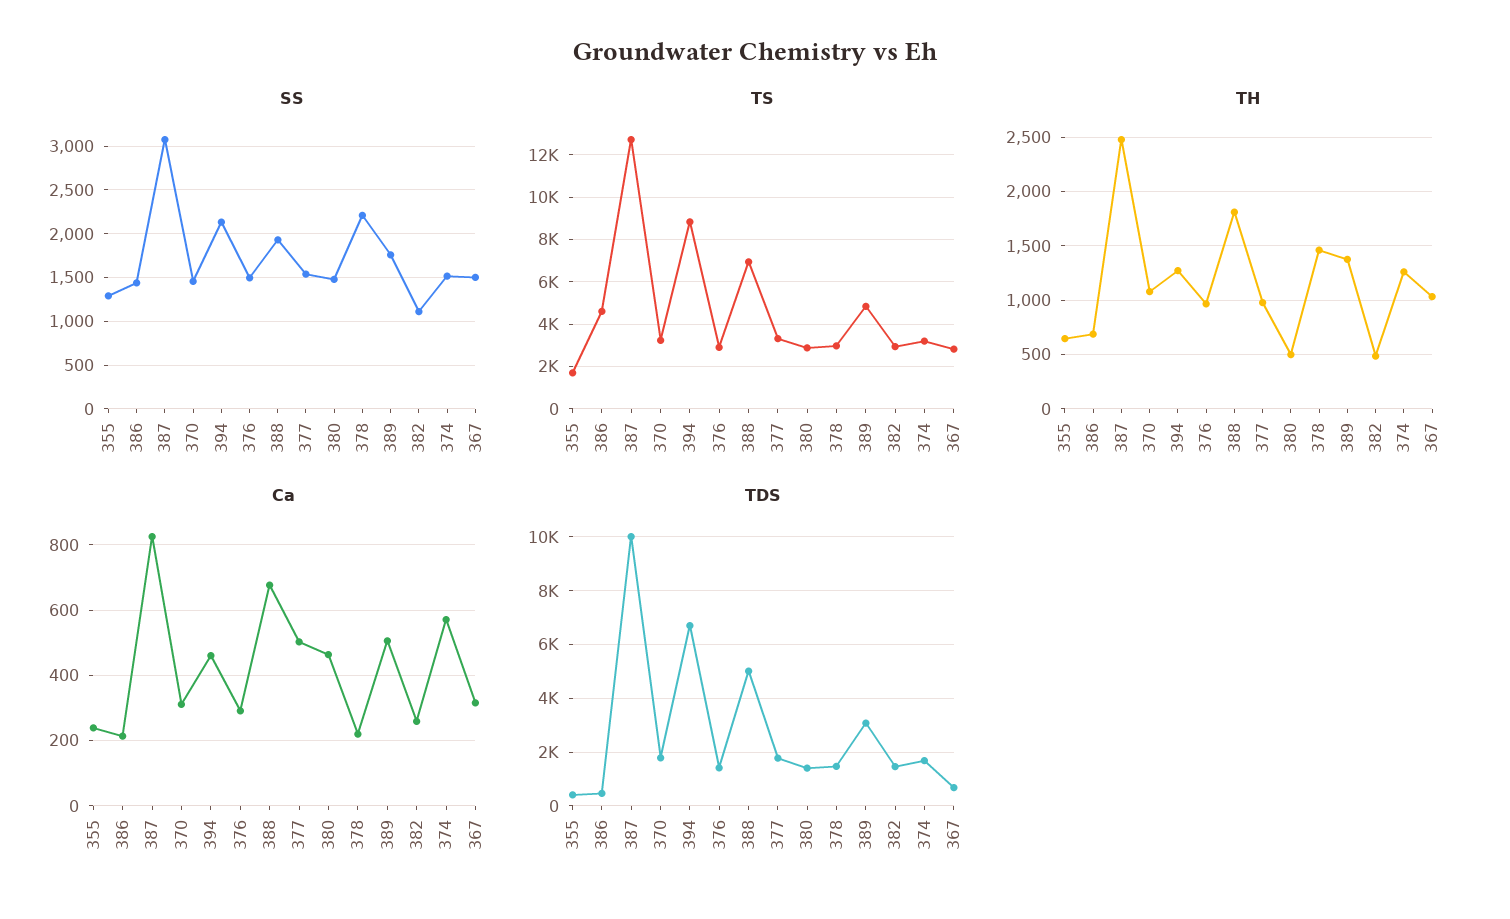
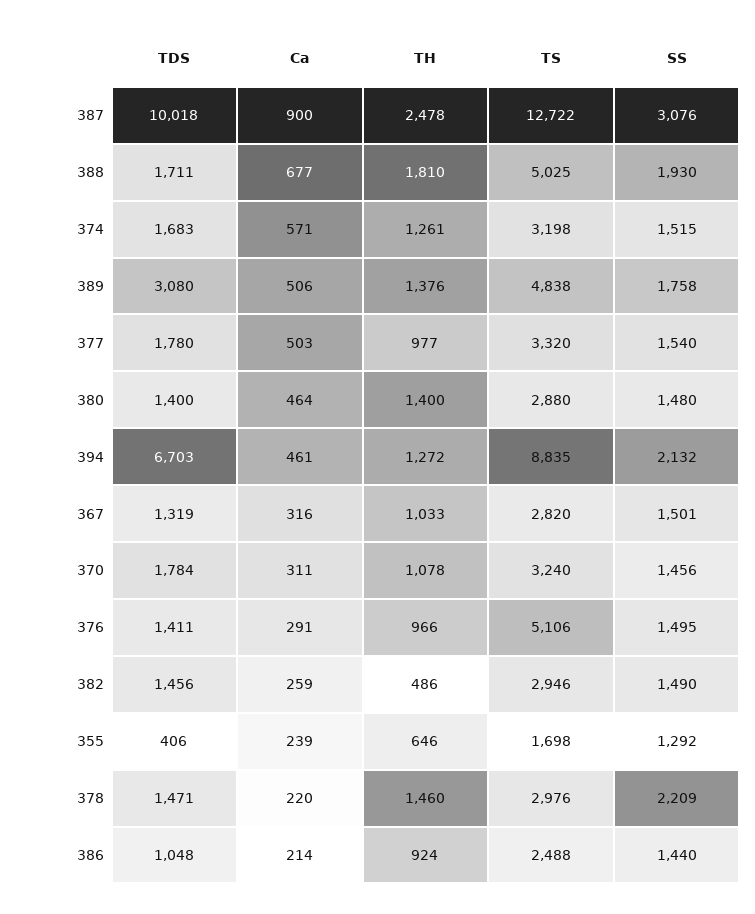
SS, 382: 1100 -> 1490
TS, 386: 4500 -> 2488
TS, 376: 3000 -> 5106
TS, 388: 7000 -> 5025
TH, 386: 700 -> 924
TH, 380: 500 -> 1400
Ca, 387: 820 -> 900
TDS, 386: 500 -> 1048
TDS, 388: 5000 -> 1711
TDS, 367: 750 -> 1319

